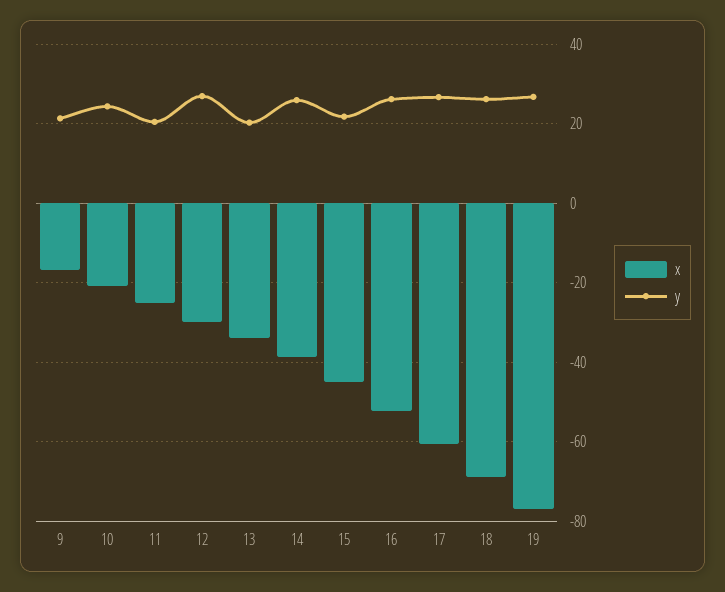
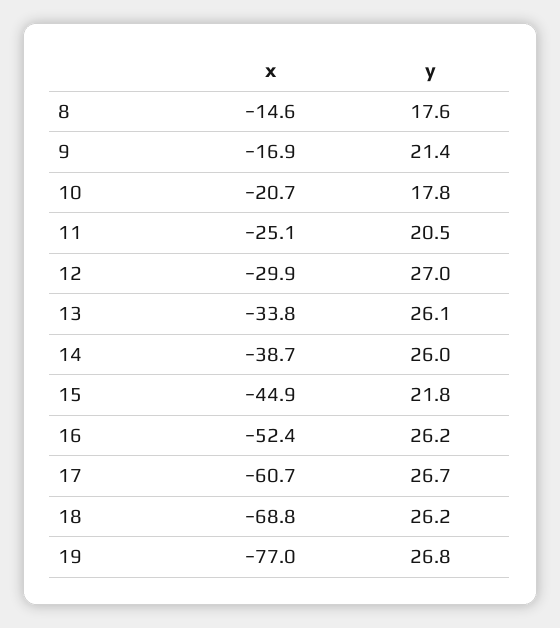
y, 10: 24 -> 17.8
y, 13: 20 -> 26.1
x, 8: none -> -14.6
y, 8: none -> 17.6

